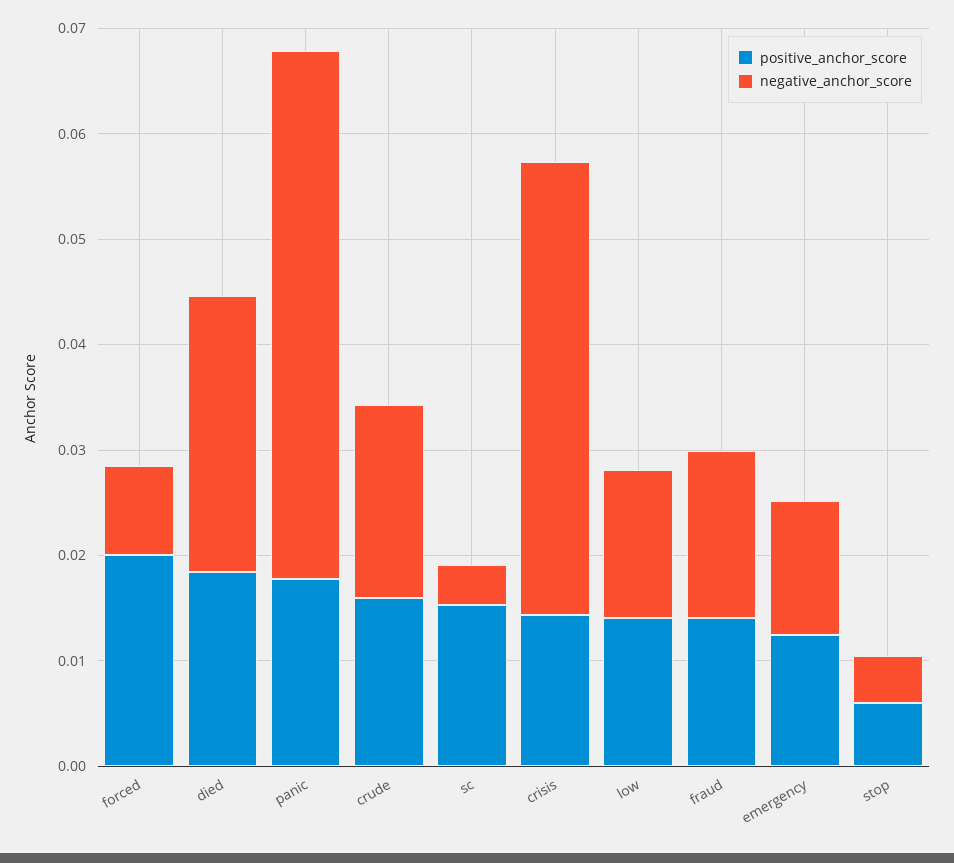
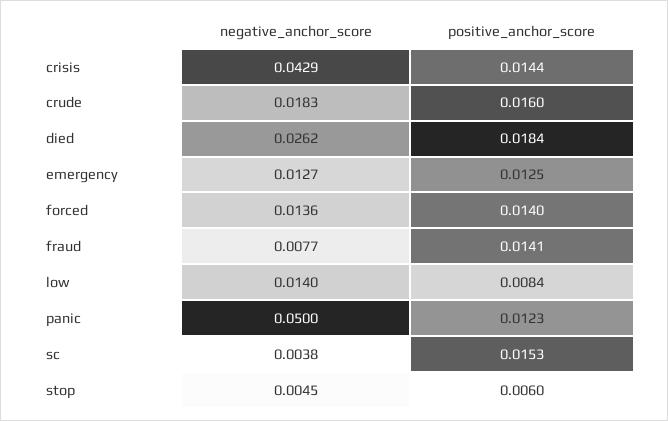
positive_anchor_score, forced: 0.02 -> 0.014
negative_anchor_score, forced: 0.008 -> 0.0136
positive_anchor_score, panic: 0.018 -> 0.0123
positive_anchor_score, low: 0.014 -> 0.0084
negative_anchor_score, fraud: 0.016 -> 0.0077

